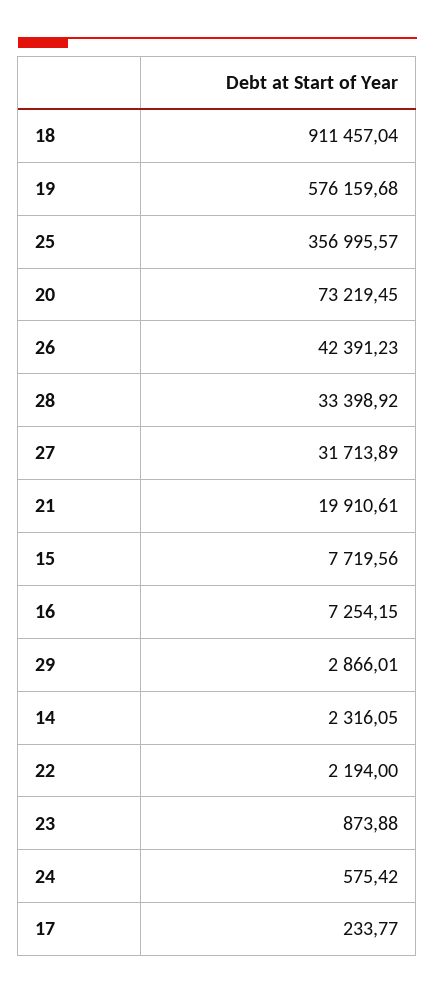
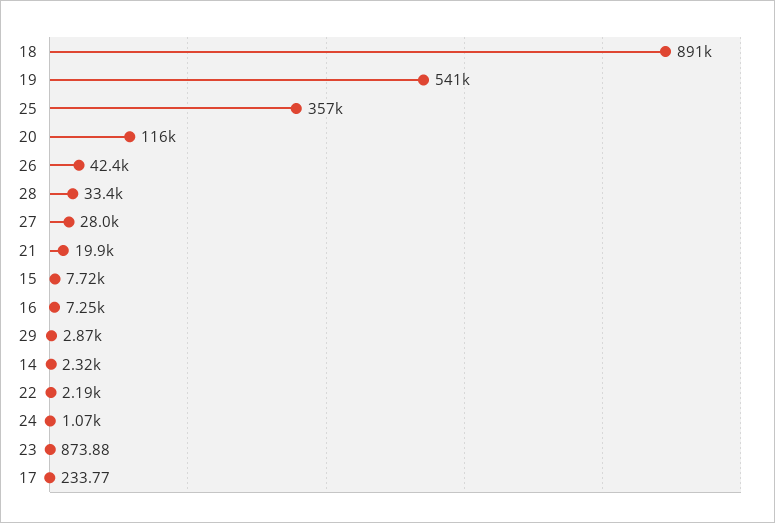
18: 911457.04 -> 891000
19: 576159.68 -> 541000
20: 73219.45 -> 116000
27: 31713.89 -> 28000
24: 575.42 -> 1070

